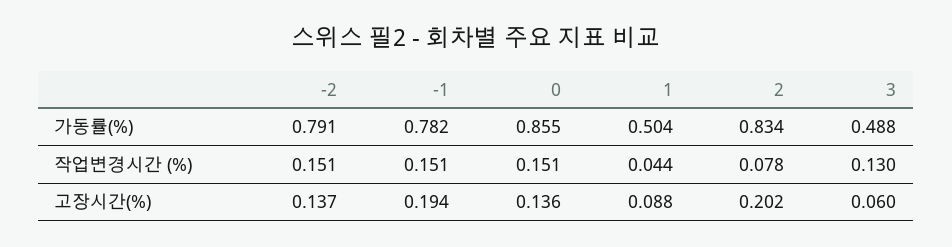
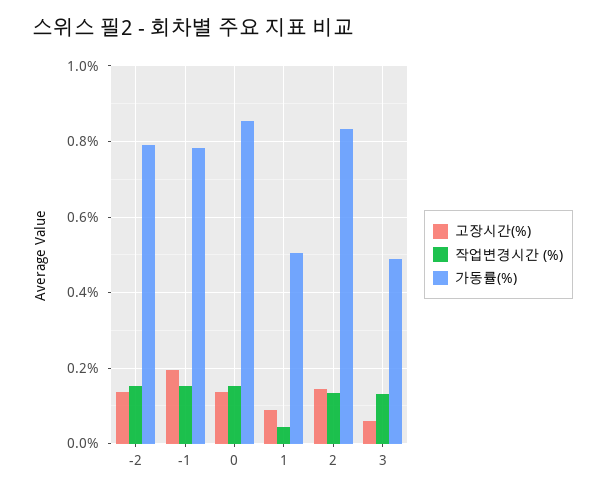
작업변경시간 (%), 2: 0.078 -> 0.14
고장시간(%), 2: 0.202 -> 0.14

